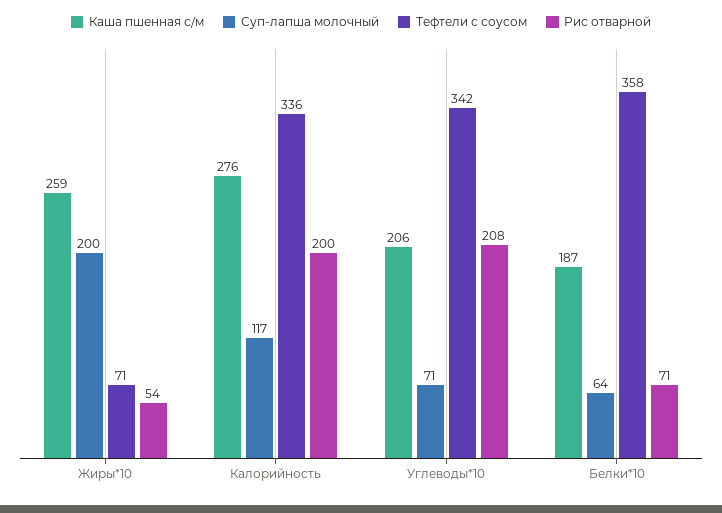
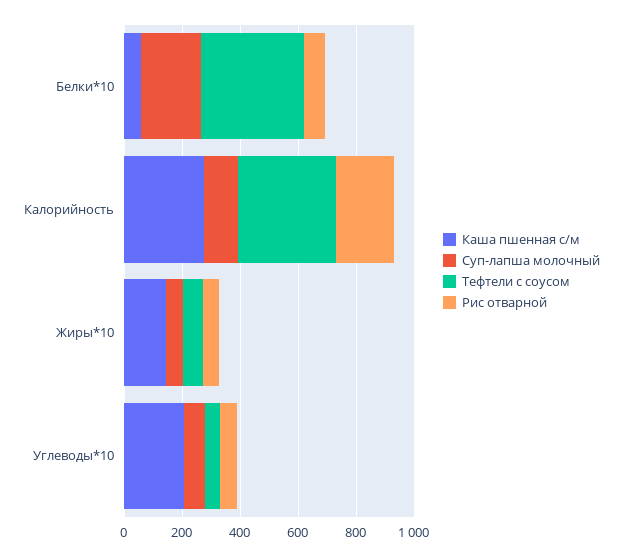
Каша пшенная с/м, Жиры*10: 259 -> 150
Суп-лапша молочный, Жиры*10: 200 -> 50
Тефтели с соусом, Углеводы*10: 342 -> 50
Рис отварной, Углеводы*10: 208 -> 50
Каша пшенная с/м, Белки*10: 187 -> 50
Суп-лапша молочный, Белки*10: 64 -> 200

